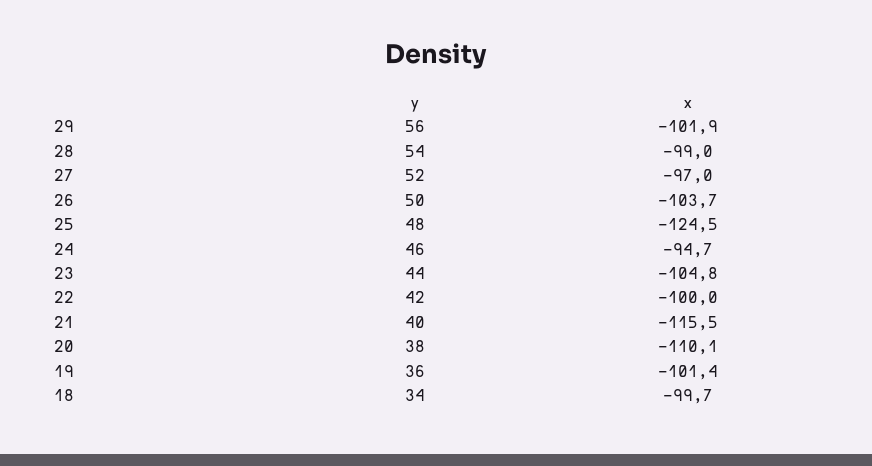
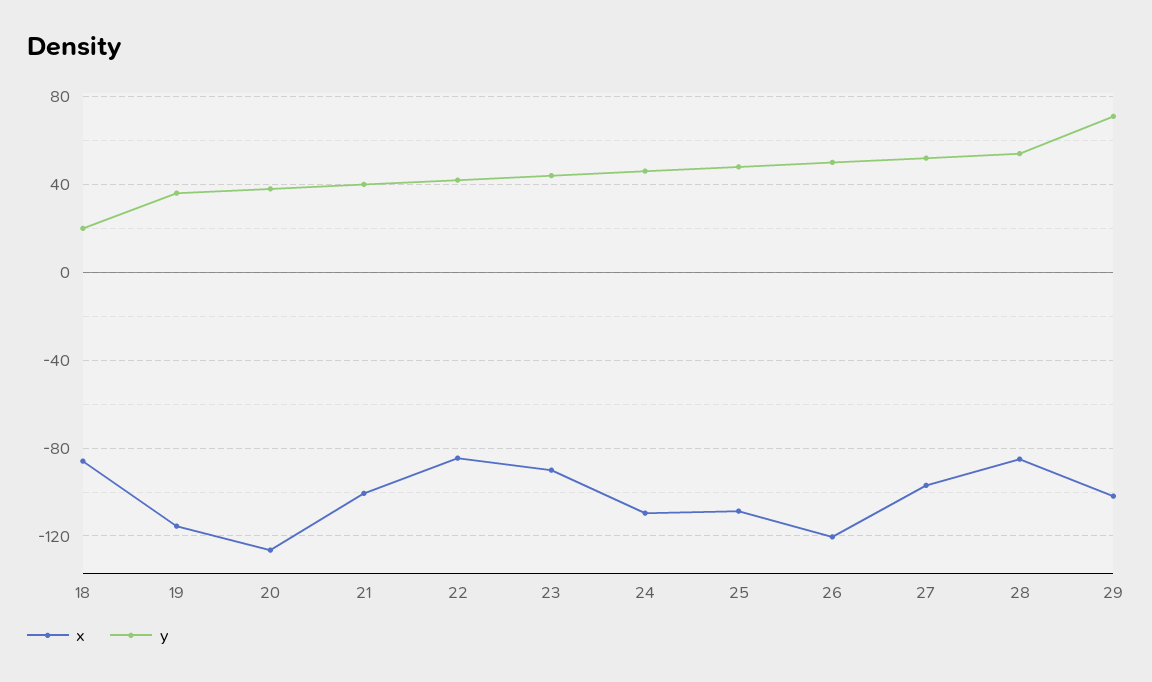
y, 29: 56 -> 70
x, 28: -99 -> -85
x, 26: -103.7 -> -120
x, 25: -124.5 -> -110
x, 24: -94.7 -> -110
x, 23: -104.8 -> -90
x, 22: -100 -> -85
x, 21: -115.5 -> -100
x, 20: -110.1 -> -125
x, 19: -101.4 -> -115
y, 18: 34 -> 20
x, 18: -99.7 -> -85

